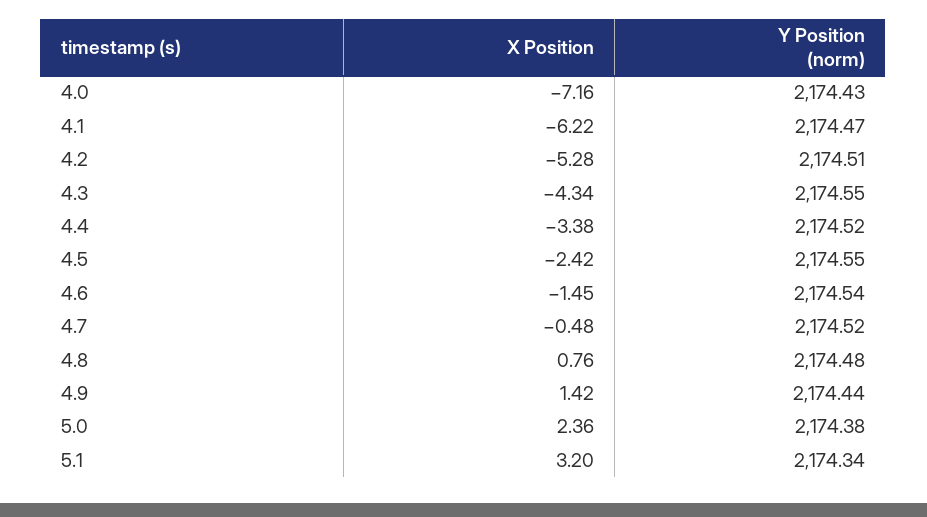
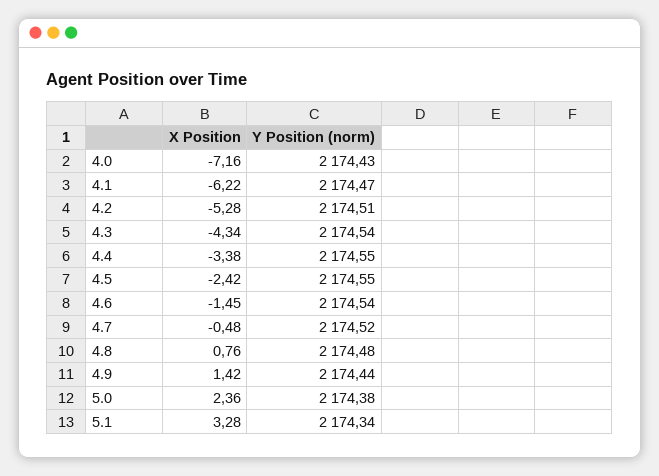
Y Position (norm), 4.3: 2174.55 -> 2174.54
Y Position (norm), 4.4: 2174.52 -> 2174.55
X Position, 5.1: 3.2 -> 3.28

